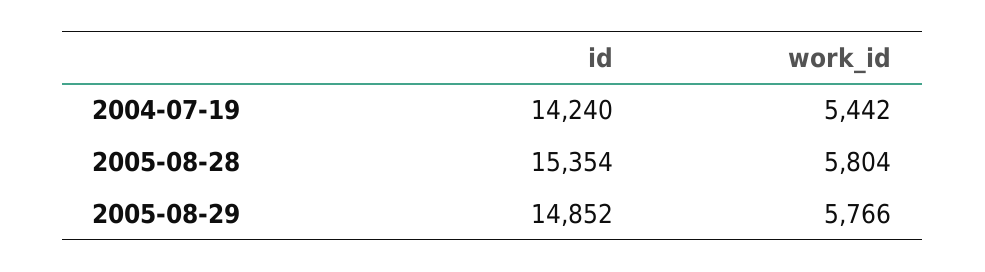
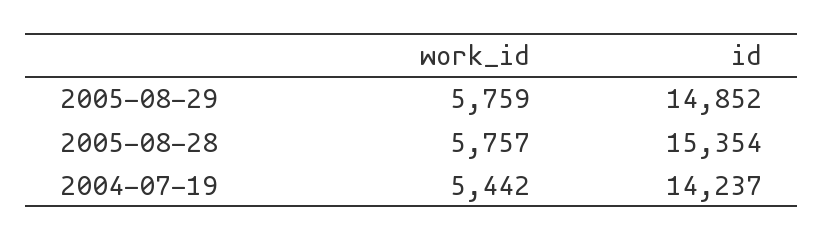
id, 2004-07-19: 14240 -> 14237
work_id, 2005-08-28: 5804 -> 5757
work_id, 2005-08-29: 5766 -> 5759

